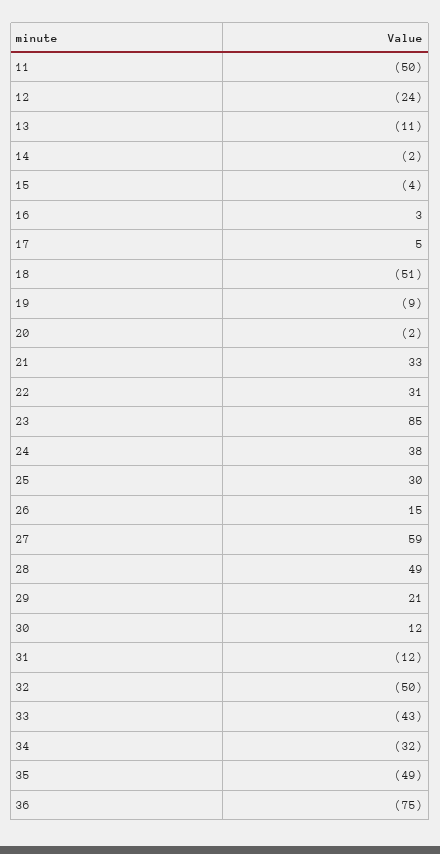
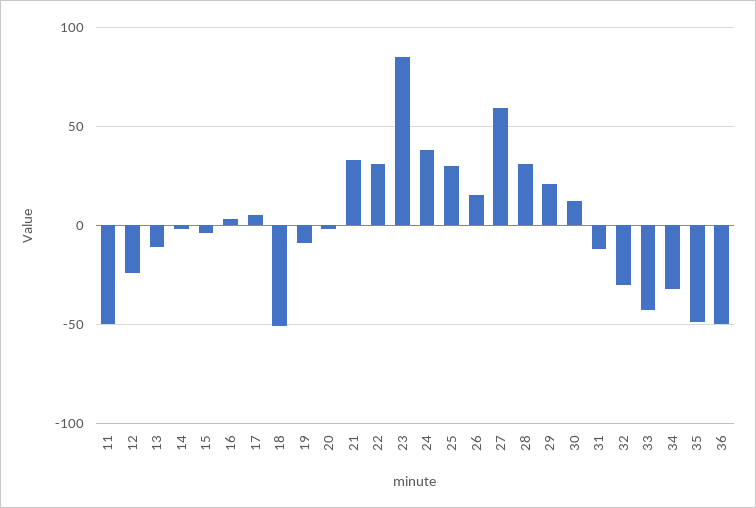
28: 49 -> 30
32: -50 -> -30
36: -75 -> -50

